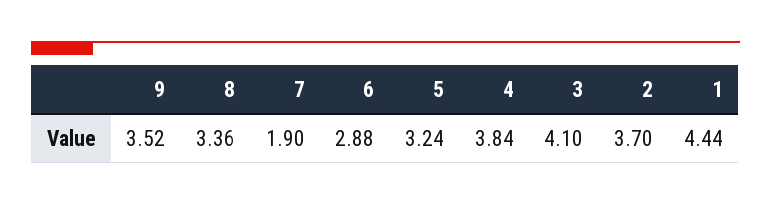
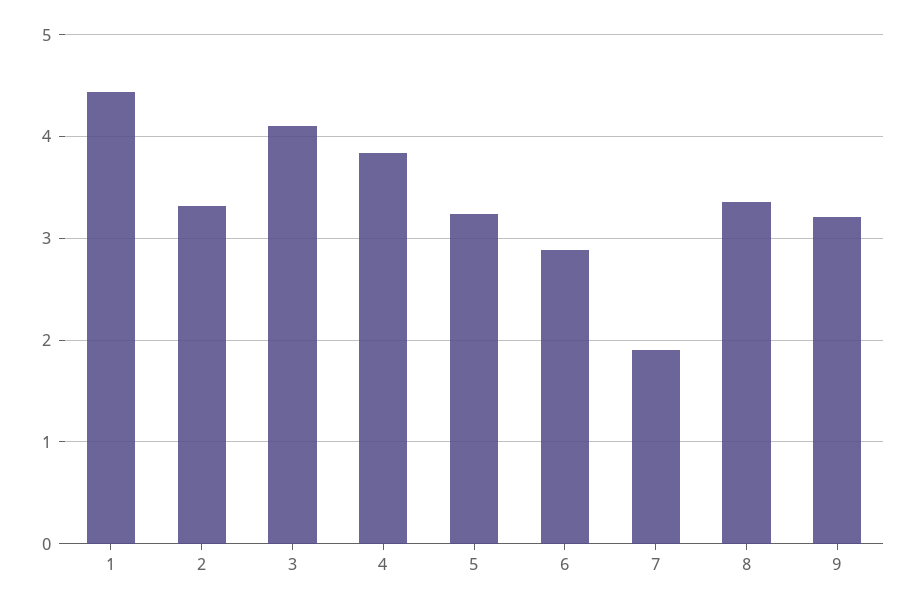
9: 3.52 -> 3.2
2: 3.7 -> 3.3

